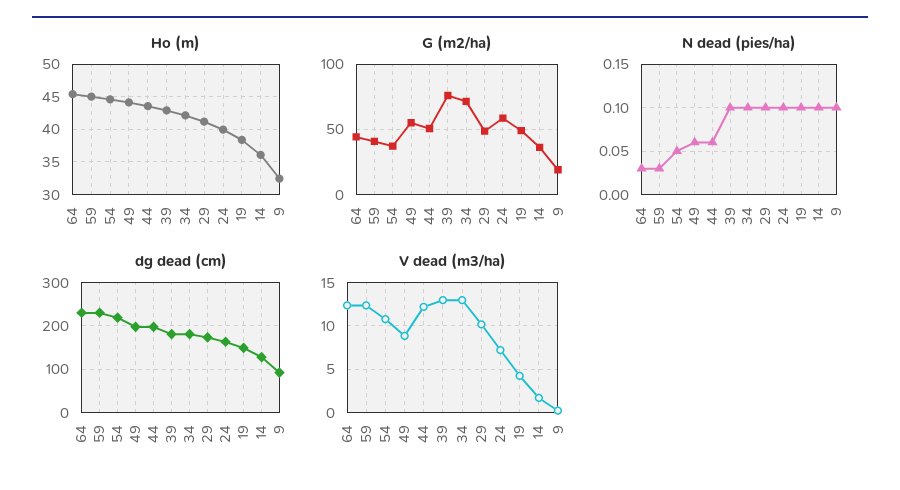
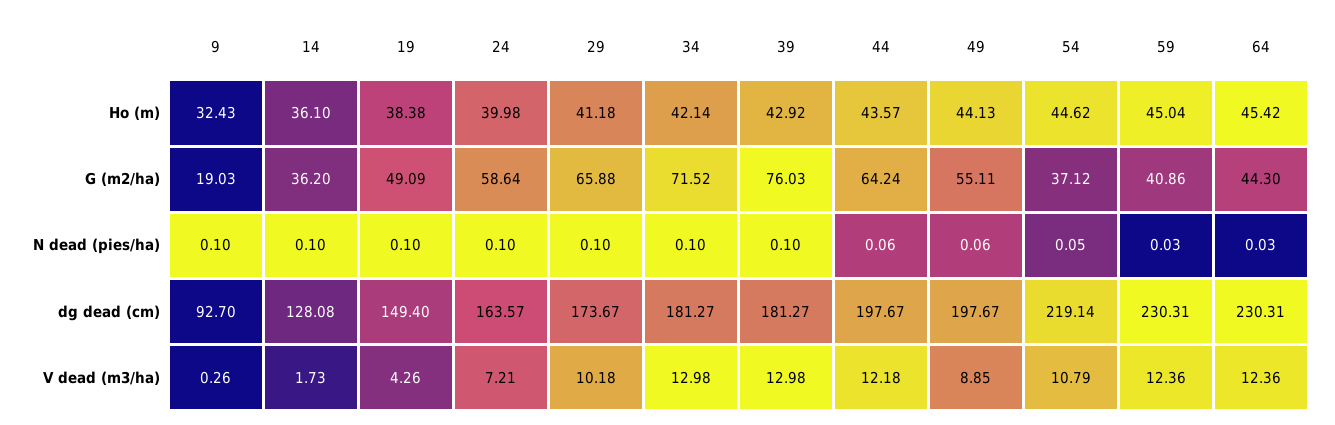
G (m2/ha), 44: 50 -> 64.24
G (m2/ha), 29: 50 -> 65.88

